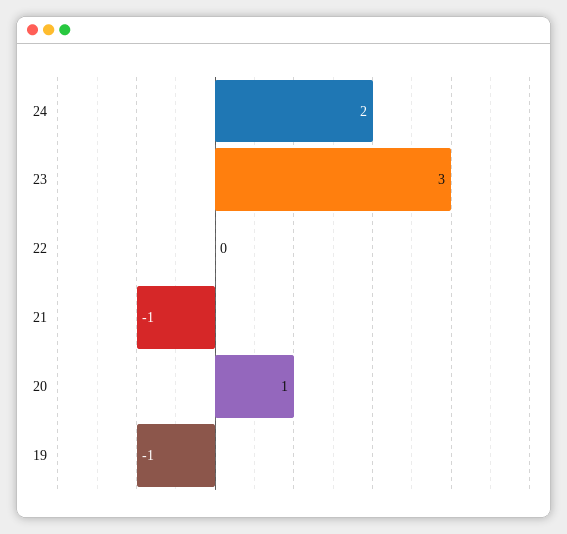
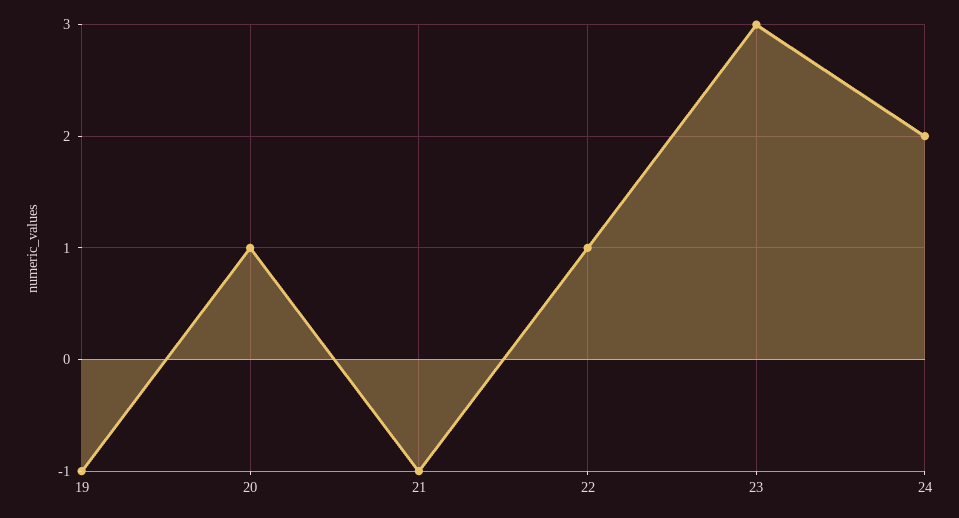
22: 0 -> 1

